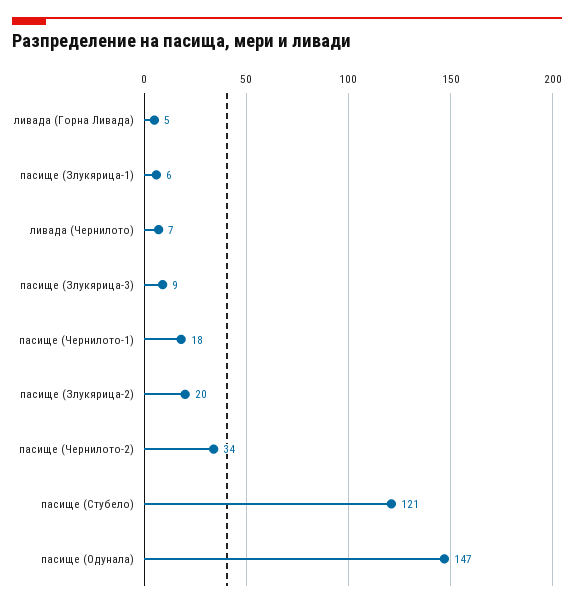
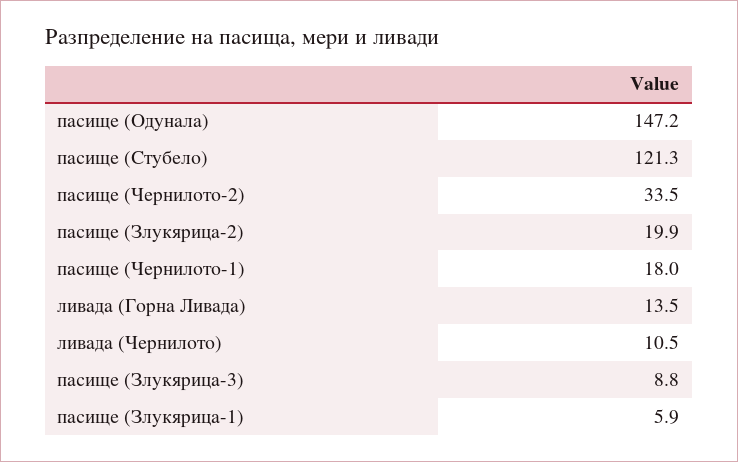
ливада (Горна Ливада): 5 -> 13.5
ливада (Чернилото): 7 -> 10.5

